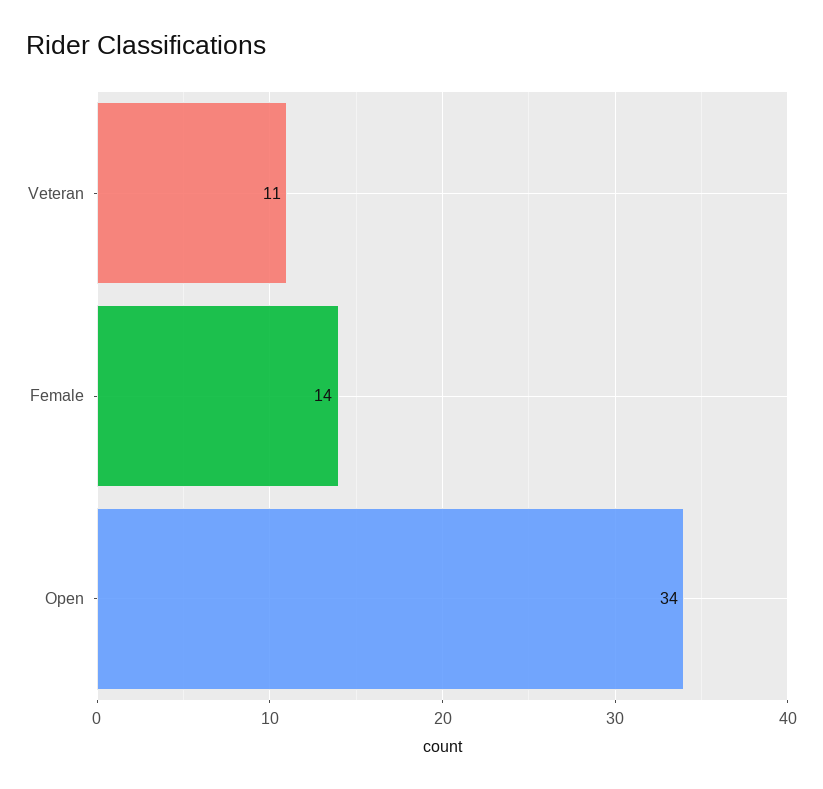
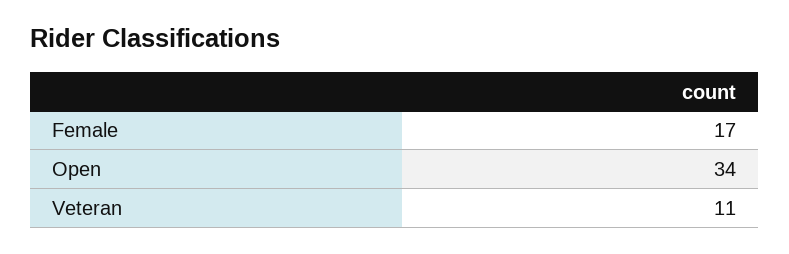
Female: 14 -> 17

